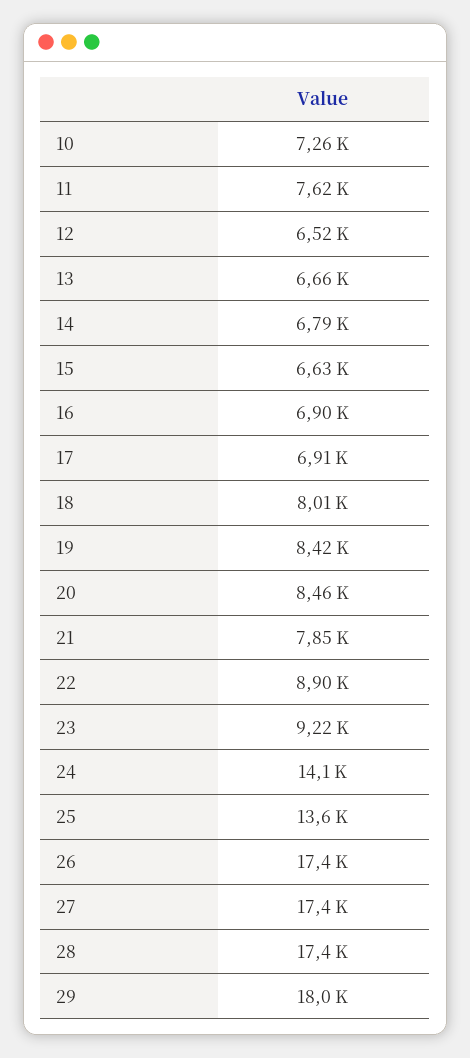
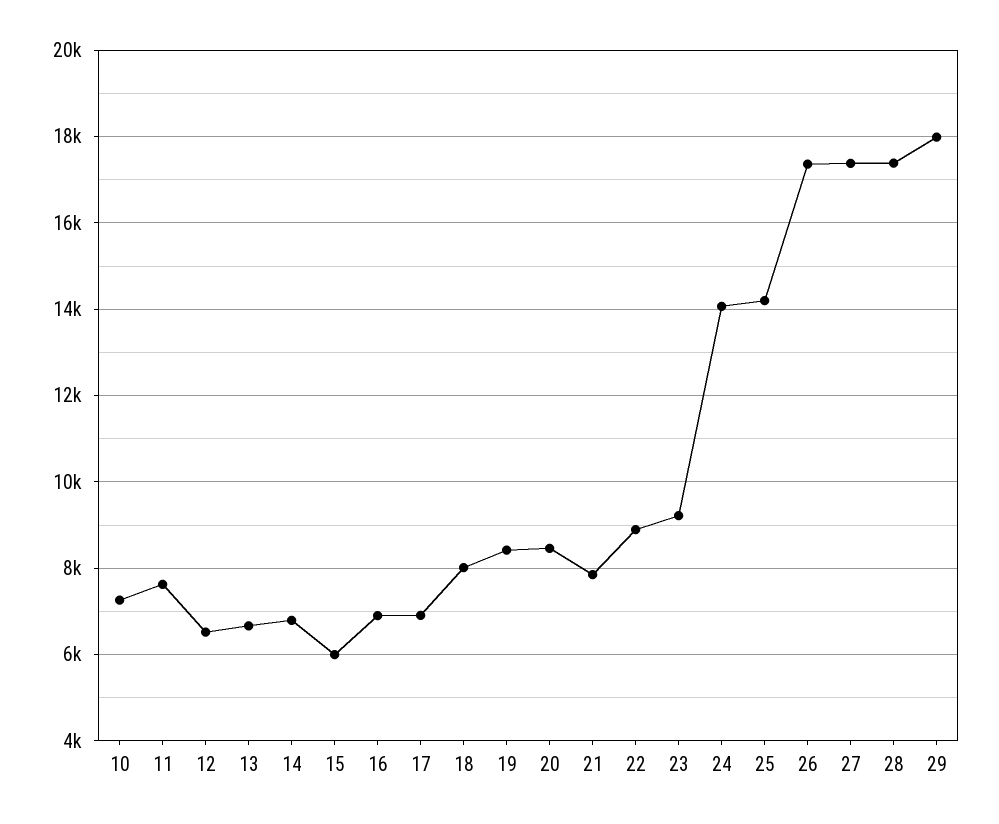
15: 6630 -> 6000
25: 13600 -> 14200

